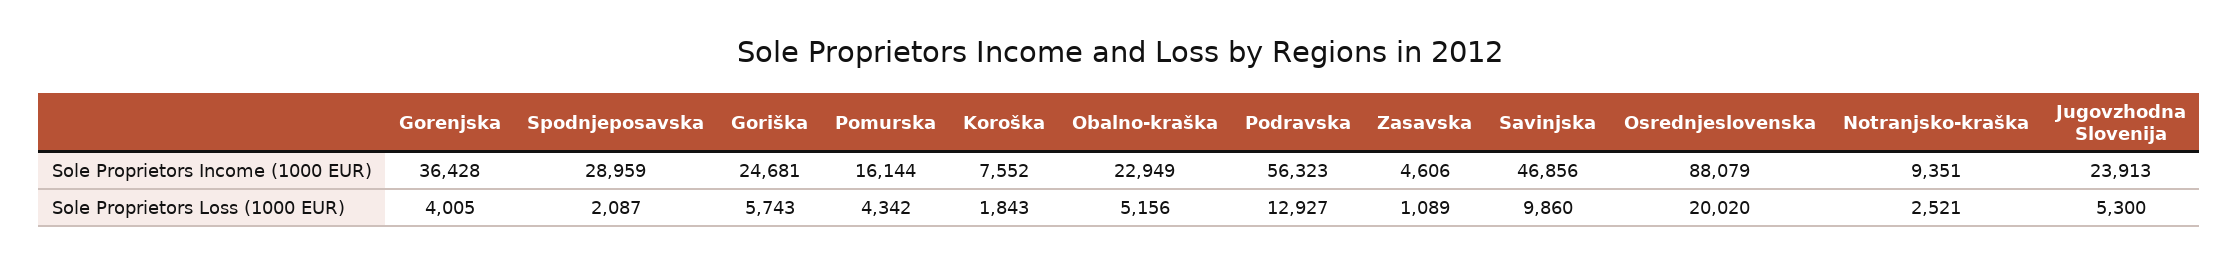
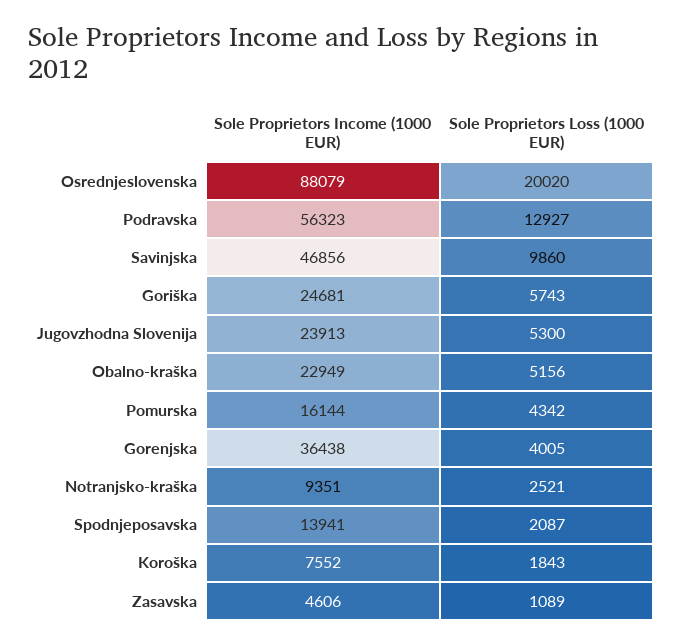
Gorenjska, Sole Proprietors Income (1000 EUR): 36428 -> 36438
Spodnjeposavska, Sole Proprietors Income (1000 EUR): 28959 -> 13941

